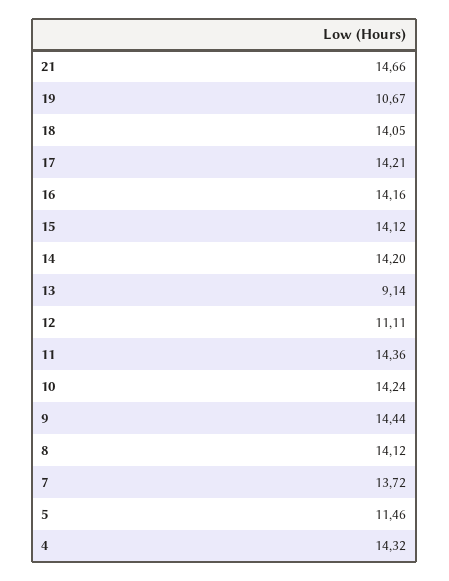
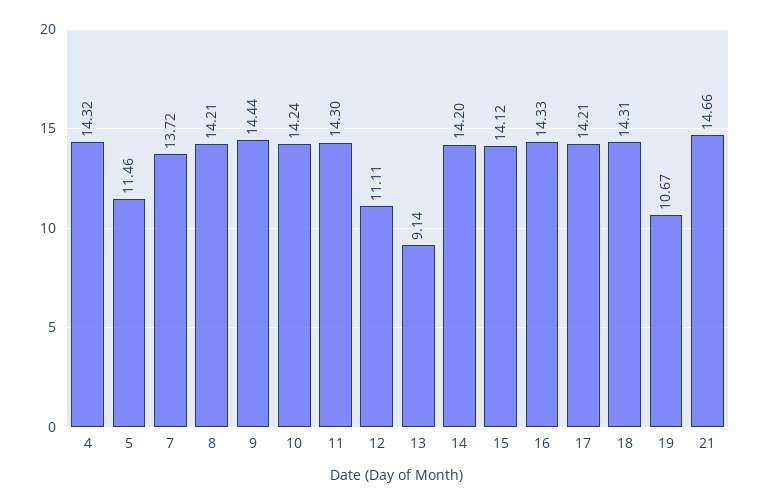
18: 14.05 -> 14.31
16: 14.16 -> 14.33
11: 14.36 -> 14.3
8: 14.12 -> 14.21

